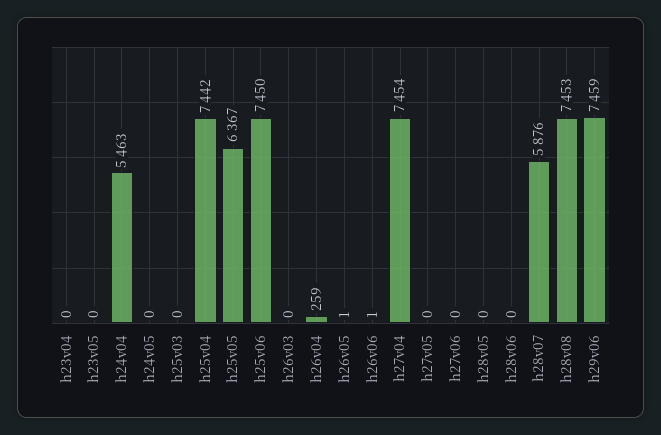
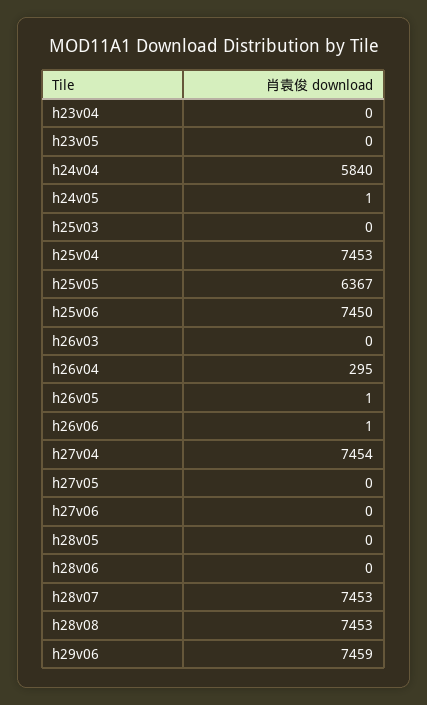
h24v04: 5463 -> 5840
h24v05: 0 -> 1
h25v04: 7442 -> 7453
h26v04: 259 -> 295
h28v07: 5876 -> 7453

